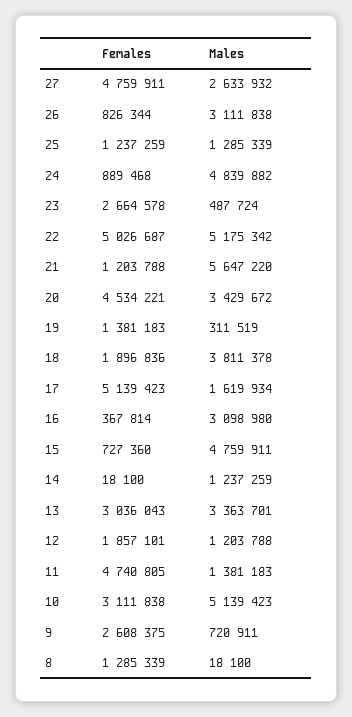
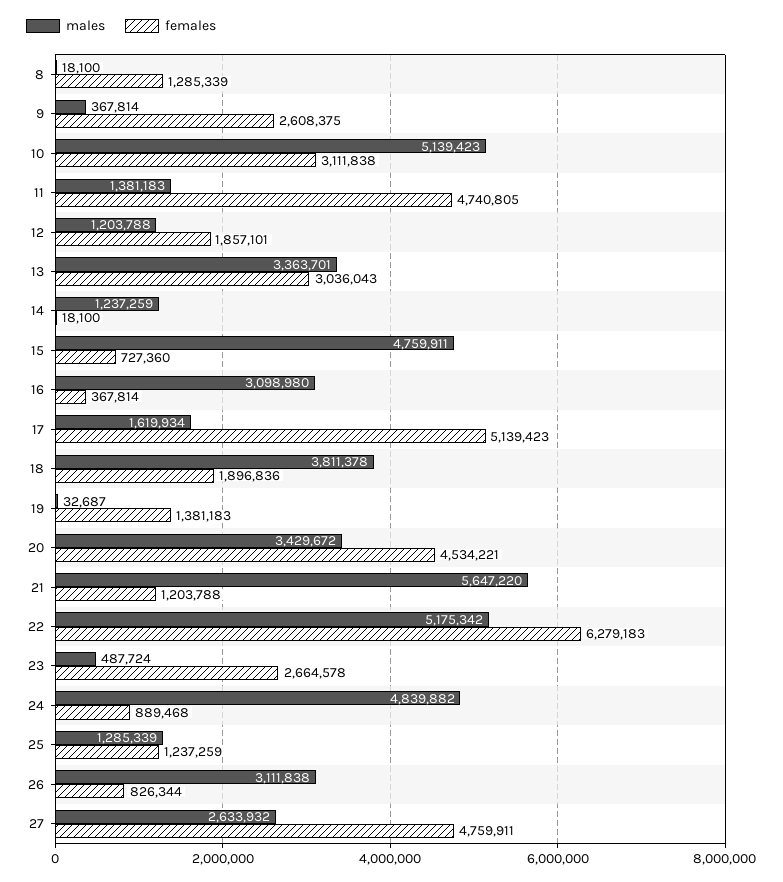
Females, 22: 5026687 -> 6279183
Males, 19: 311519 -> 32687
Males, 9: 720911 -> 367814

